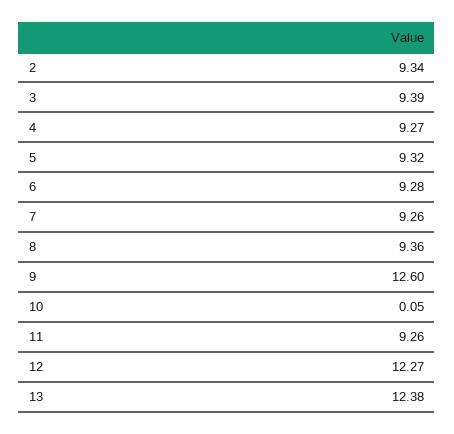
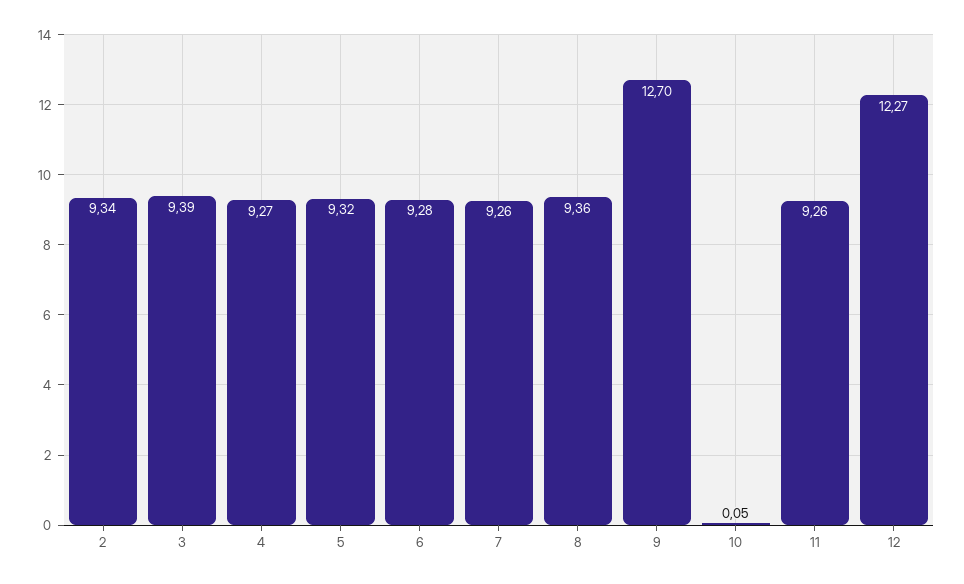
9: 12.6 -> 12.7
13: 12.38 -> none

